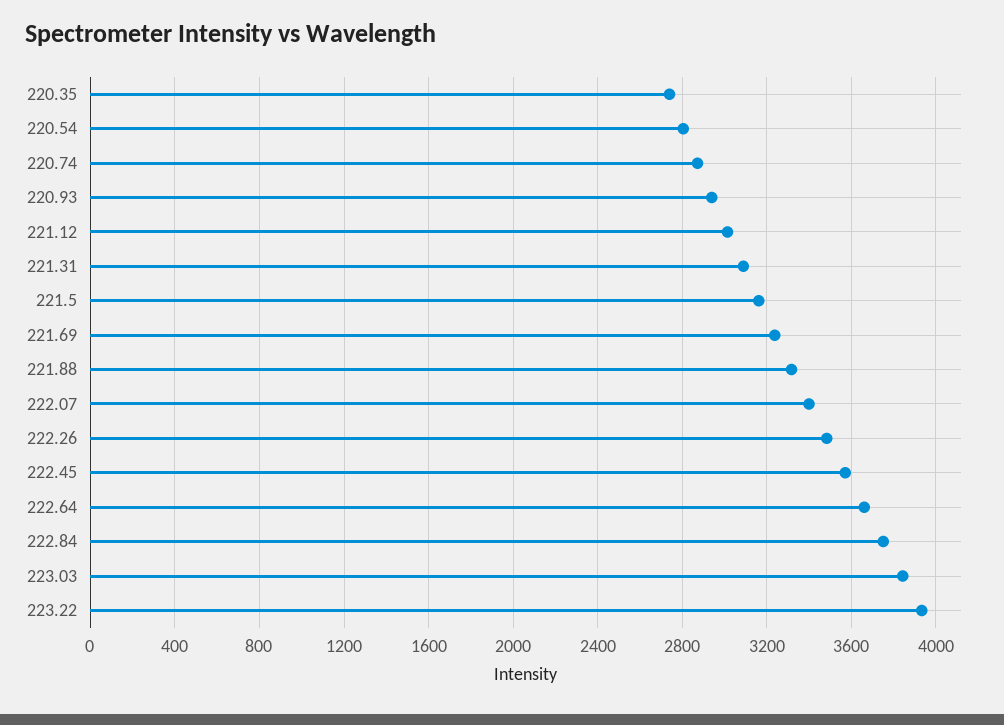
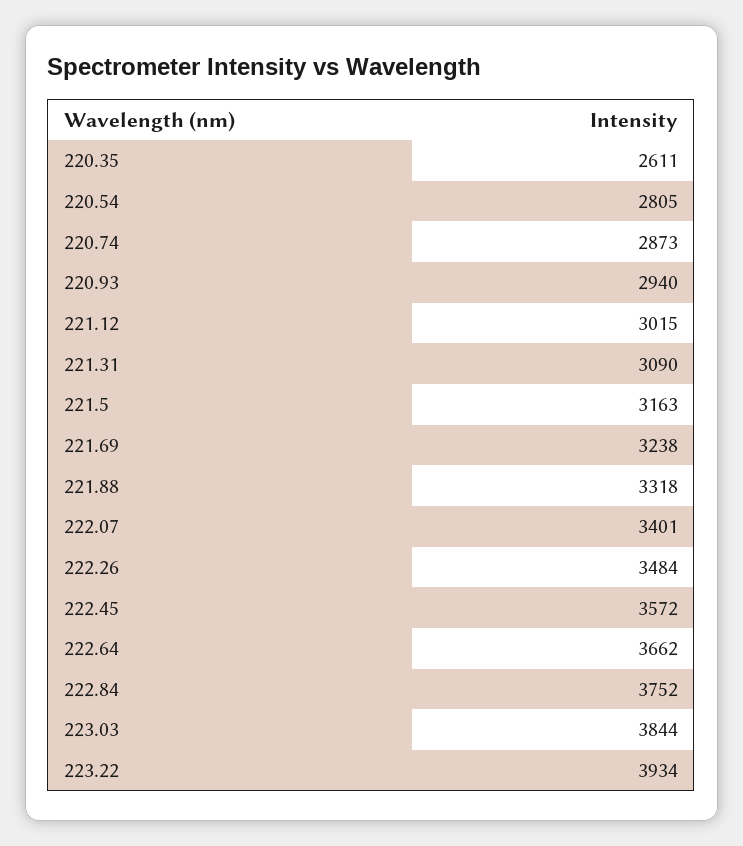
220.35: 2750 -> 2611

